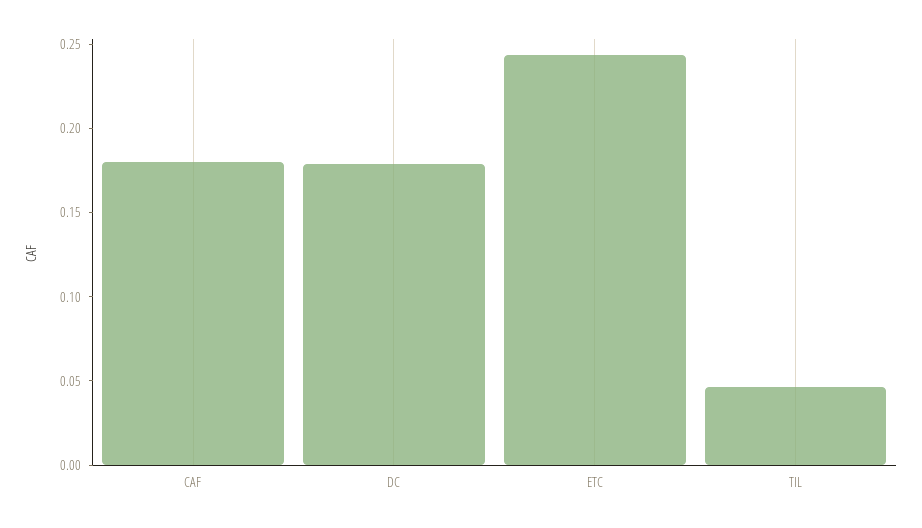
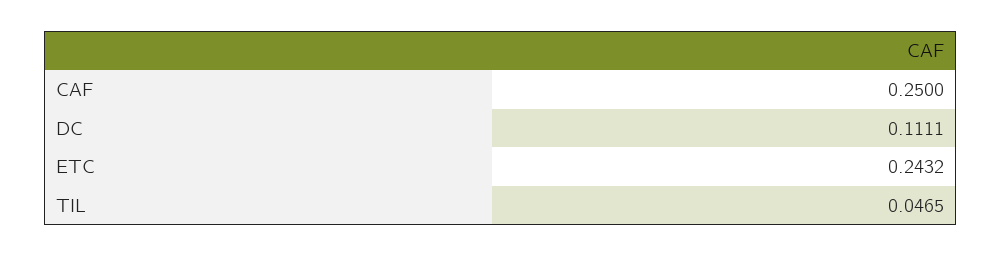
CAF: 0.18 -> 0.25
DC: 0.18 -> 0.1111

